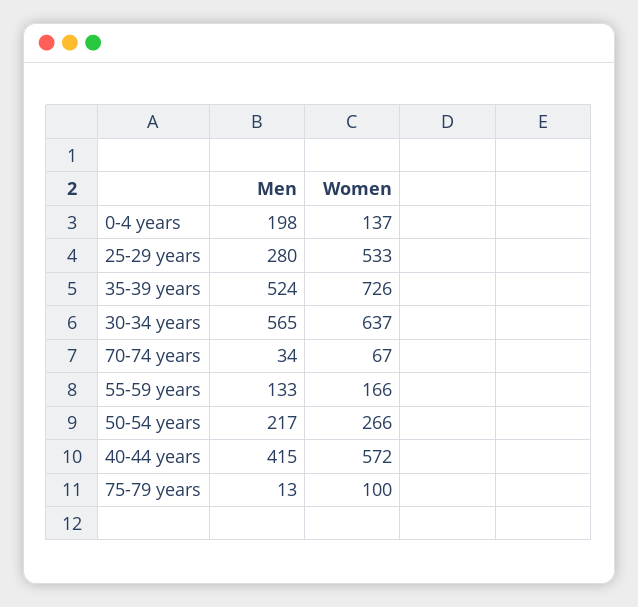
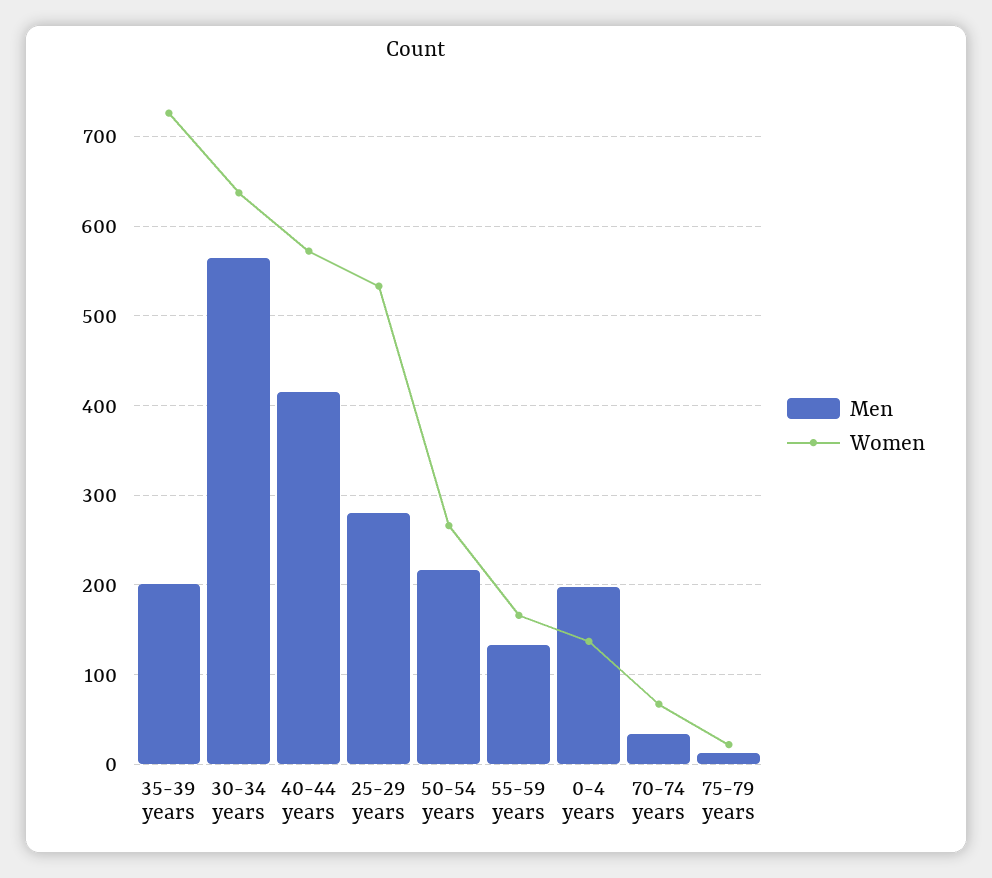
Men, 35-39 years: 524 -> 200
Women, 75-79 years: 100 -> 20

